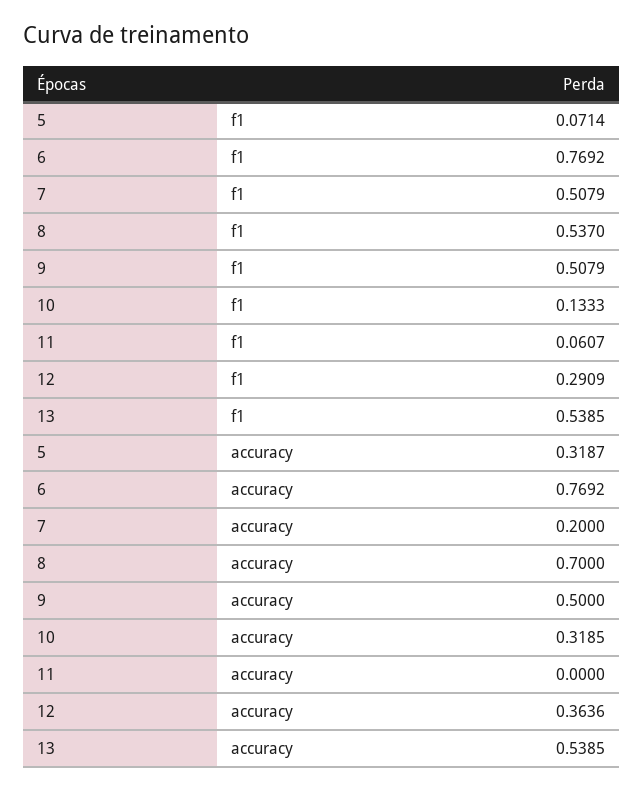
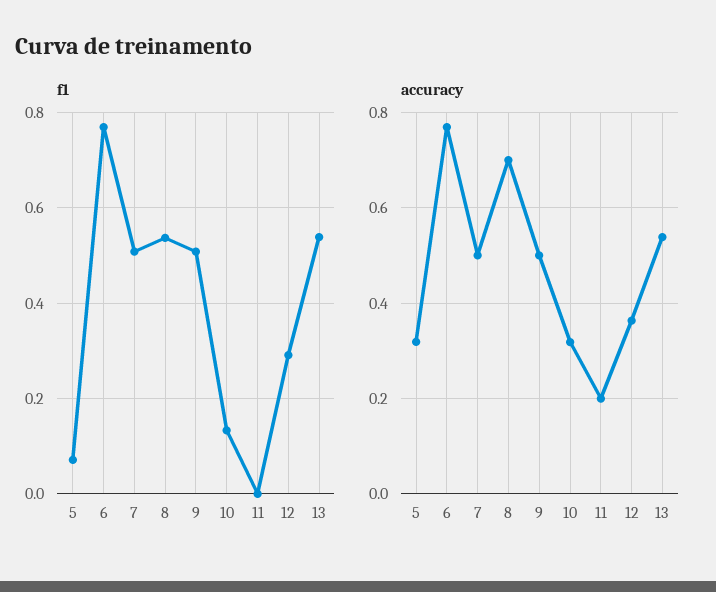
f1, 11: 0.0607 -> 0
accuracy, 7: 0.2 -> 0.5
accuracy, 11: 0 -> 0.2

